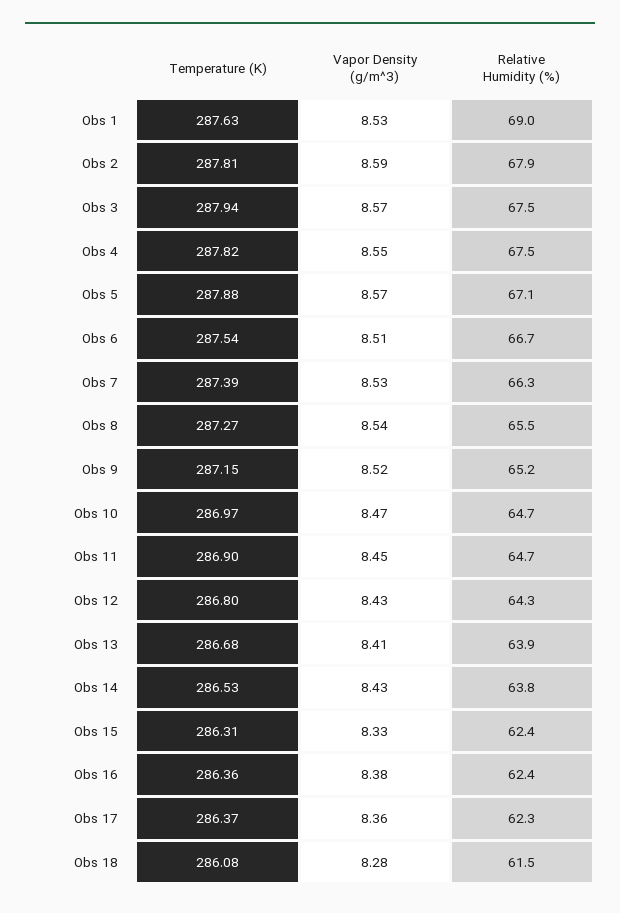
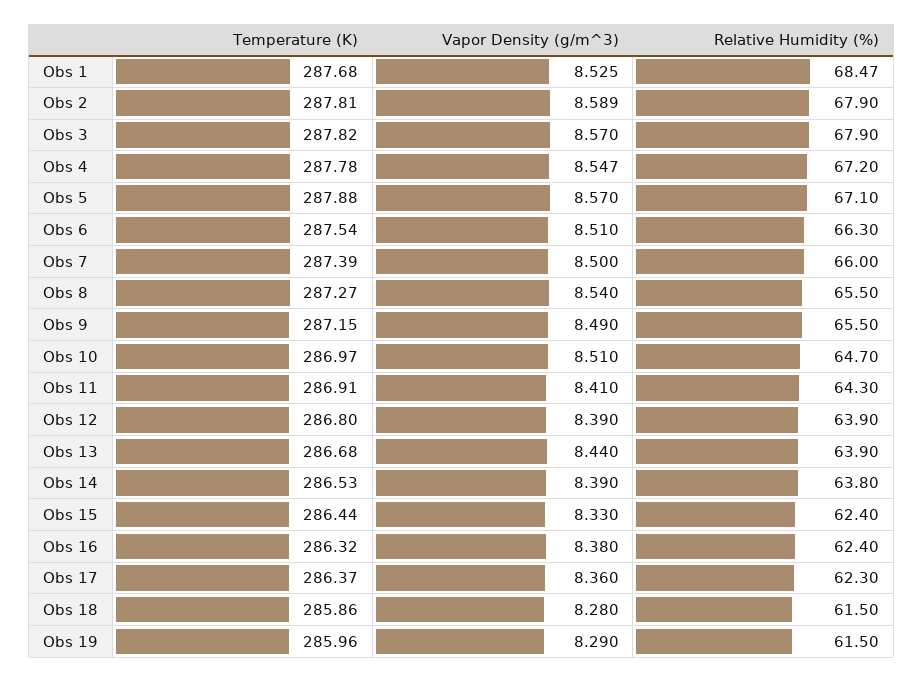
Temperature (K), Obs 1: 287.63 -> 287.68
Relative Humidity (%), Obs 1: 69 -> 68.47
Temperature (K), Obs 3: 287.94 -> 287.82
Relative Humidity (%), Obs 3: 67.5 -> 67.9
Temperature (K), Obs 4: 287.82 -> 287.78
Relative Humidity (%), Obs 4: 67.5 -> 67.2
Relative Humidity (%), Obs 6: 66.7 -> 66.3
Vapor Density (g/m^3), Obs 7: 8.53 -> 8.5
Relative Humidity (%), Obs 7: 66.3 -> 66
Vapor Density (g/m^3), Obs 9: 8.52 -> 8.49
Relative Humidity (%), Obs 9: 65.2 -> 65.5
Vapor Density (g/m^3), Obs 10: 8.47 -> 8.51
Temperature (K), Obs 11: 286.9 -> 286.91
Vapor Density (g/m^3), Obs 11: 8.45 -> 8.41
Relative Humidity (%), Obs 11: 64.7 -> 64.3
Vapor Density (g/m^3), Obs 12: 8.43 -> 8.39
Relative Humidity (%), Obs 12: 64.3 -> 63.9
Vapor Density (g/m^3), Obs 13: 8.41 -> 8.44
Vapor Density (g/m^3), Obs 14: 8.43 -> 8.39
Temperature (K), Obs 15: 286.31 -> 286.44
Temperature (K), Obs 16: 286.36 -> 286.32
Temperature (K), Obs 18: 286.08 -> 285.86
Temperature (K), Obs 19: none -> 285.96
Vapor Density (g/m^3), Obs 19: none -> 8.29
Relative Humidity (%), Obs 19: none -> 61.5

